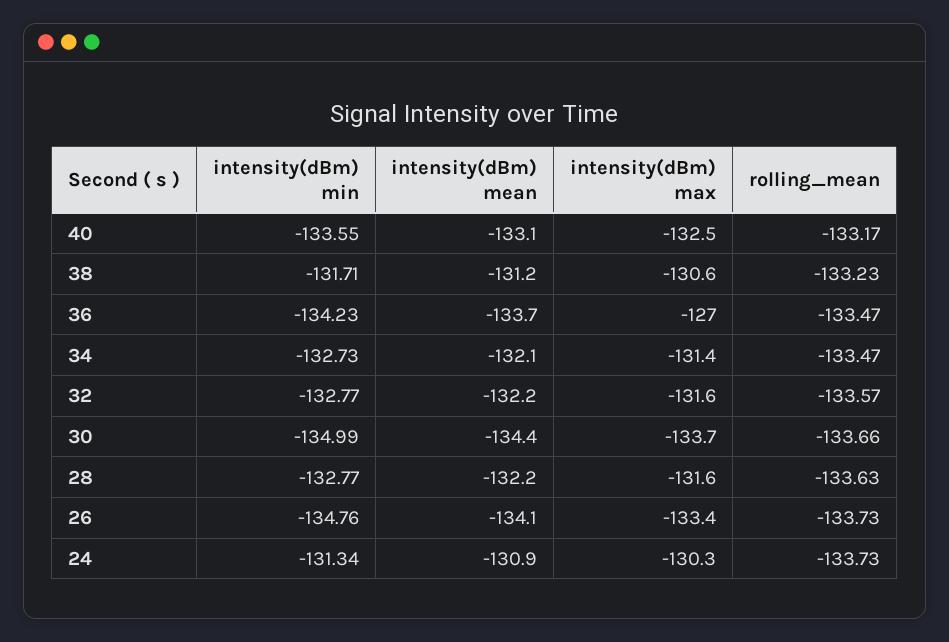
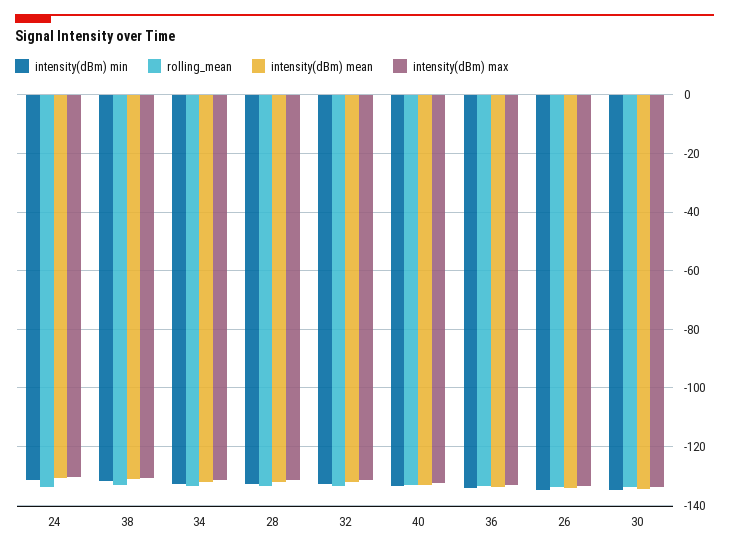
intensity(dBm) max, 36: -127 -> -132.5

